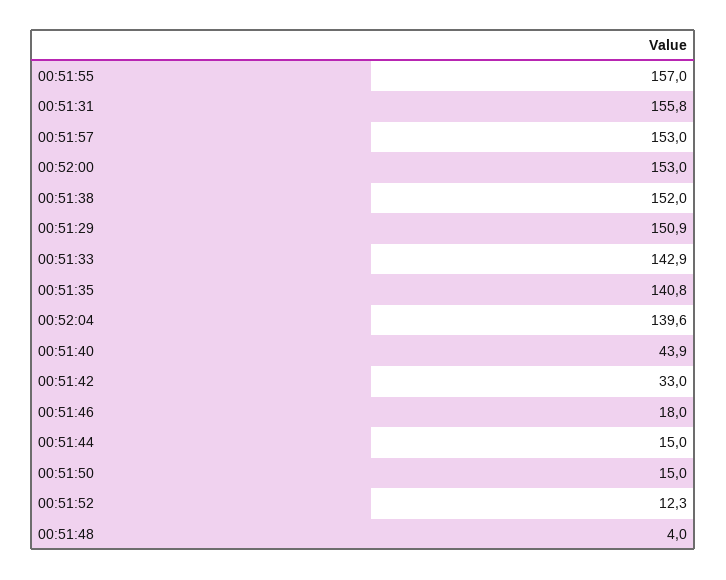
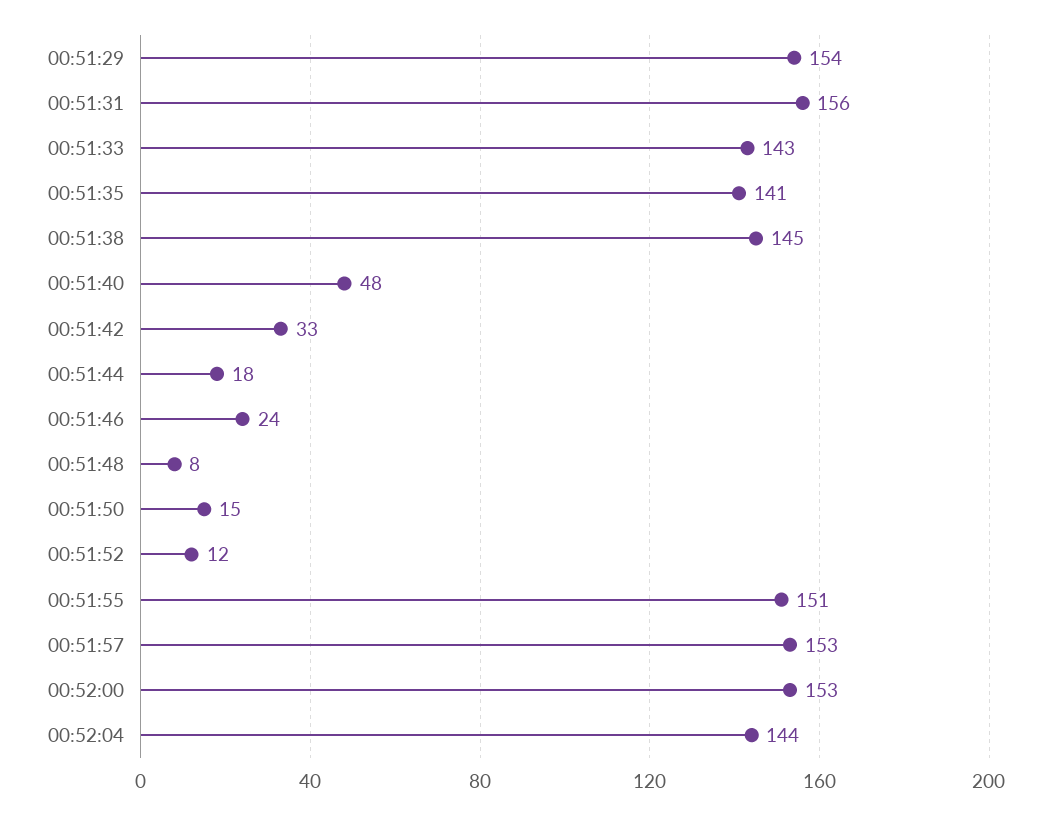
00:51:55: 157 -> 151
00:51:38: 152 -> 145
00:51:29: 150.9 -> 154
00:52:04: 139.6 -> 144
00:51:40: 43.9 -> 48
00:51:46: 18 -> 24
00:51:44: 15 -> 18
00:51:48: 4 -> 8

